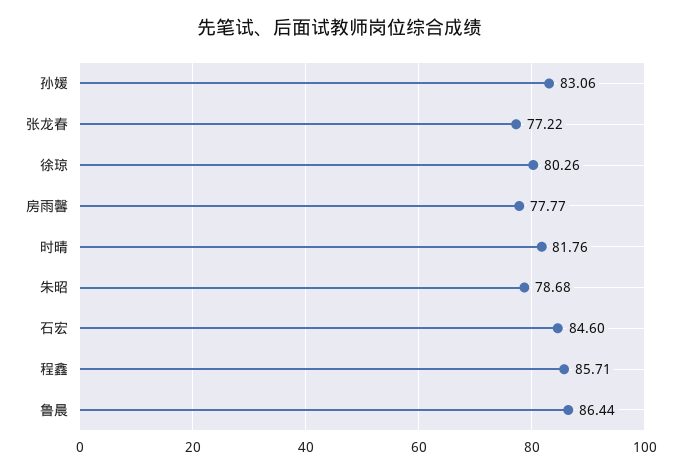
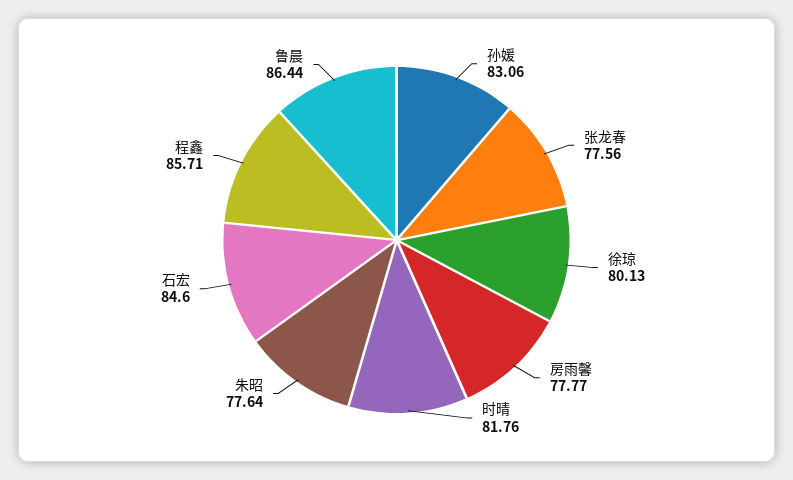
张龙春: 77.22 -> 77.56
徐琼: 80.26 -> 80.13
朱昭: 78.68 -> 77.64

